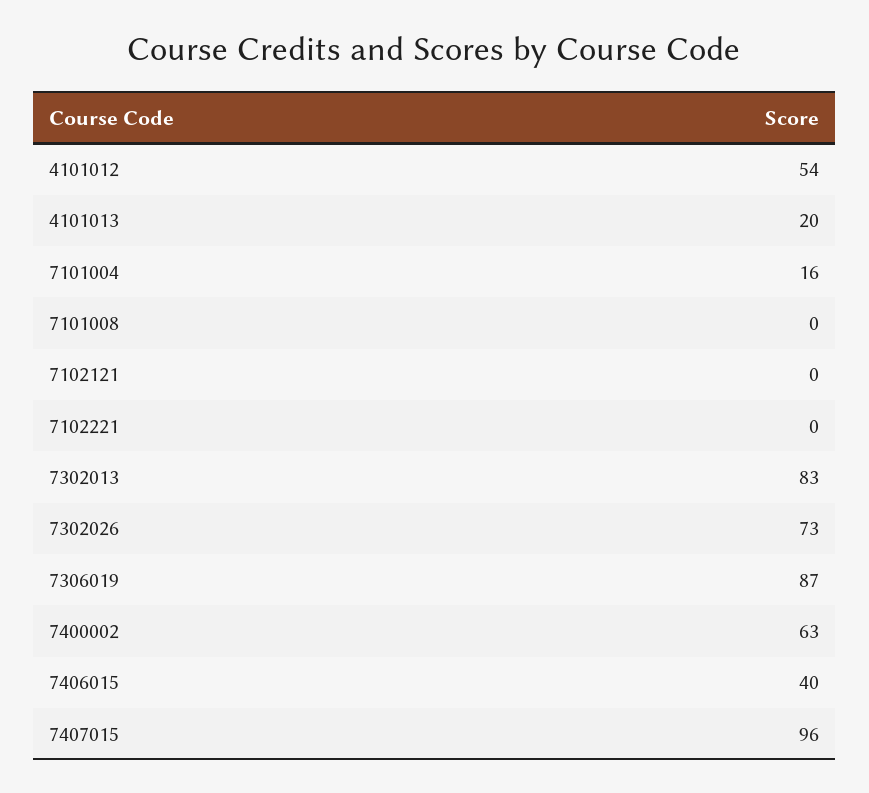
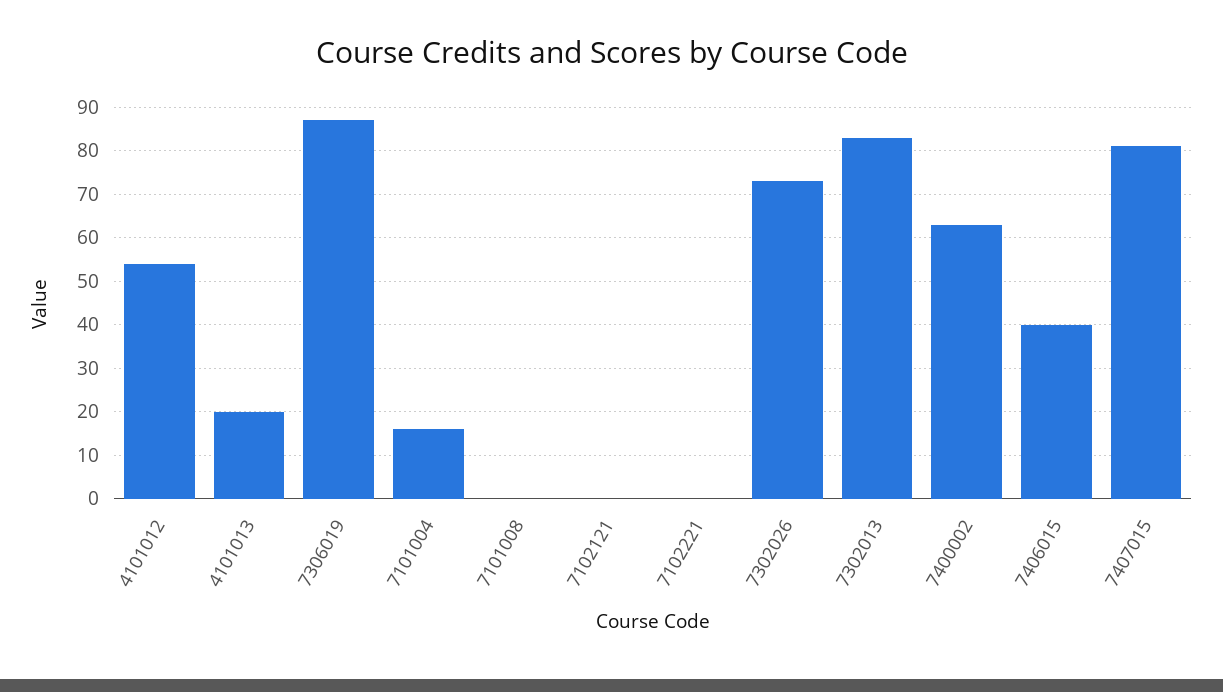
7407015: 96 -> 80

